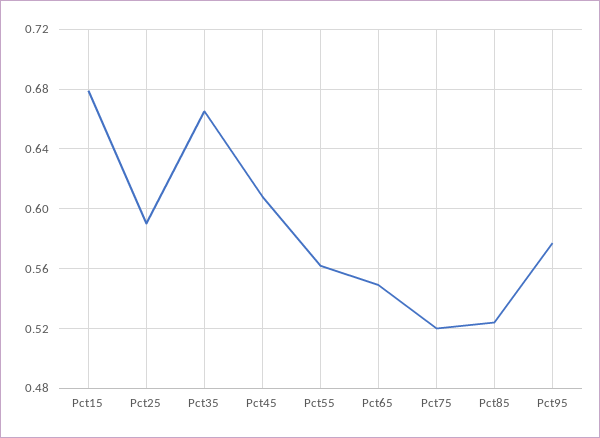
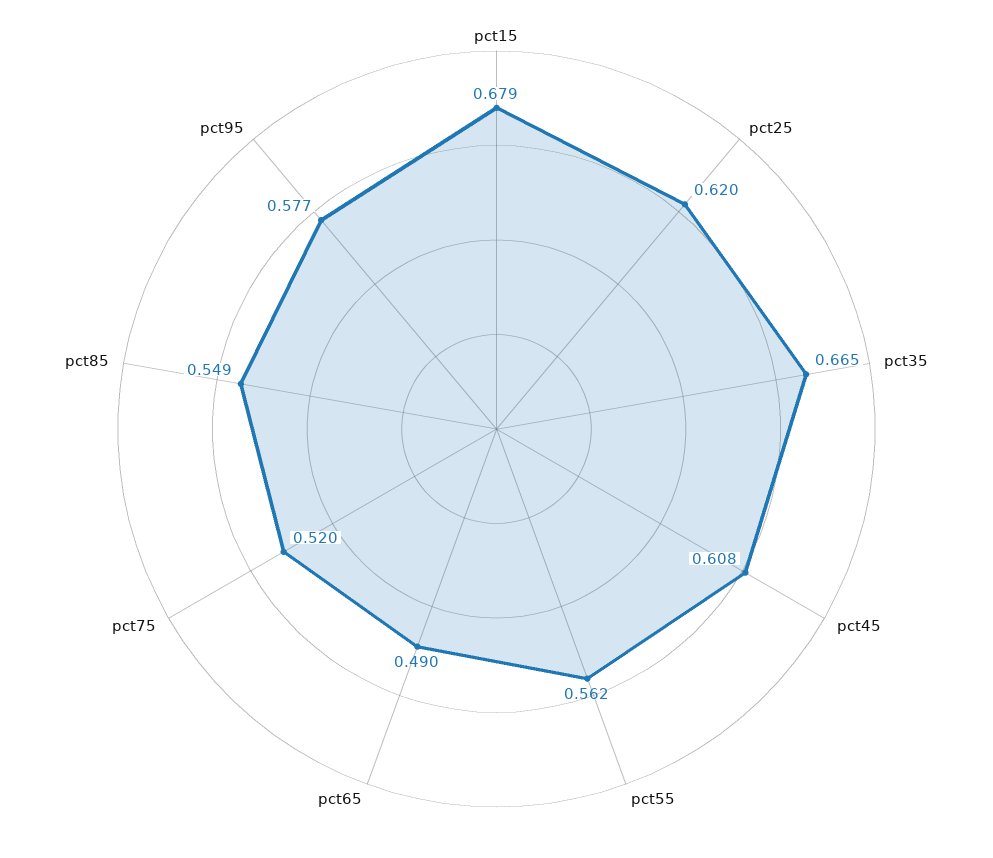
Pct25: 0.59 -> 0.62
Pct65: 0.55 -> 0.49
Pct85: 0.525 -> 0.549

